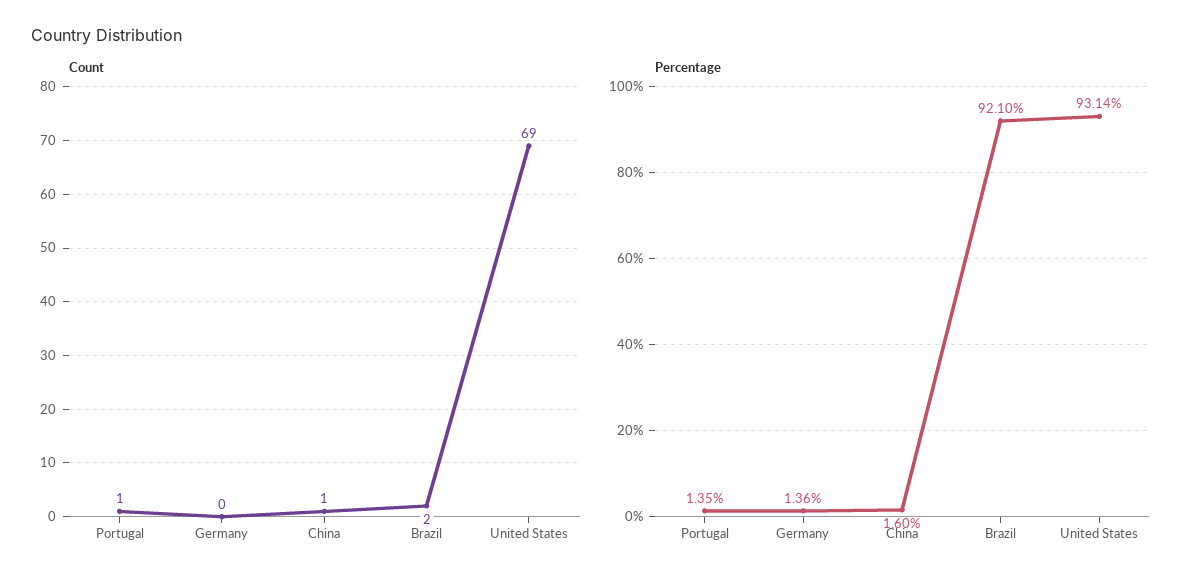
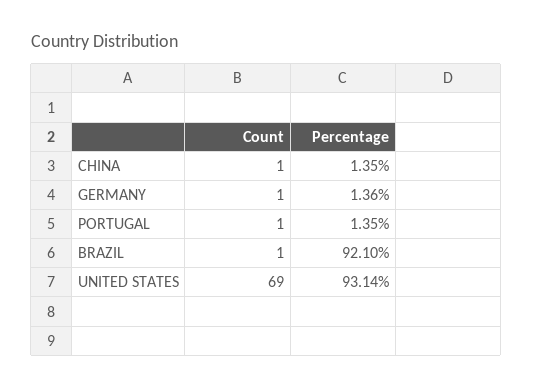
Count, Germany: 0 -> 1
Count, Brazil: 2 -> 1
Percentage, China: 1.6 -> 1.35

